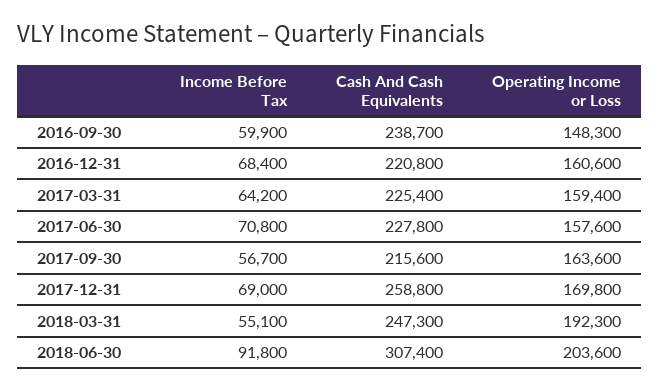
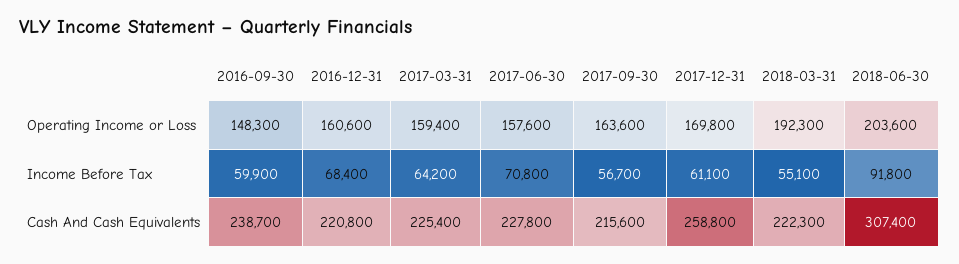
Income Before Tax, 2017-12-31: 69000 -> 61100
Cash And Cash Equivalents, 2018-03-31: 247300 -> 222300

